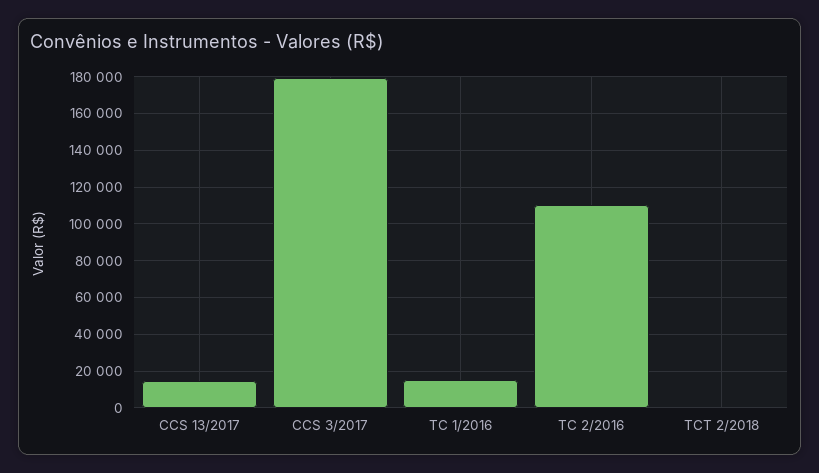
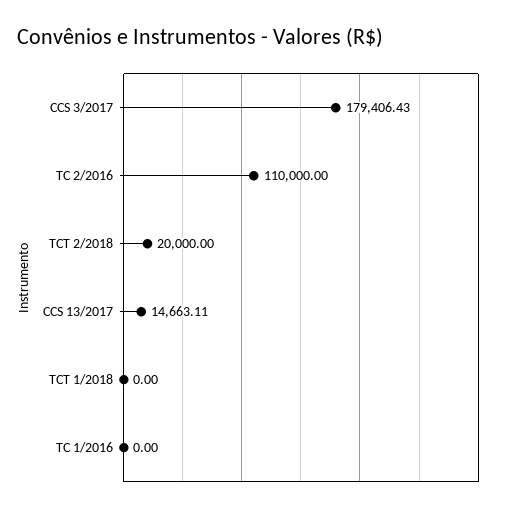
TC 1/2016: 15000 -> 0
TCT 2/2018: 0 -> 20000
TCT 1/2018: none -> 0

